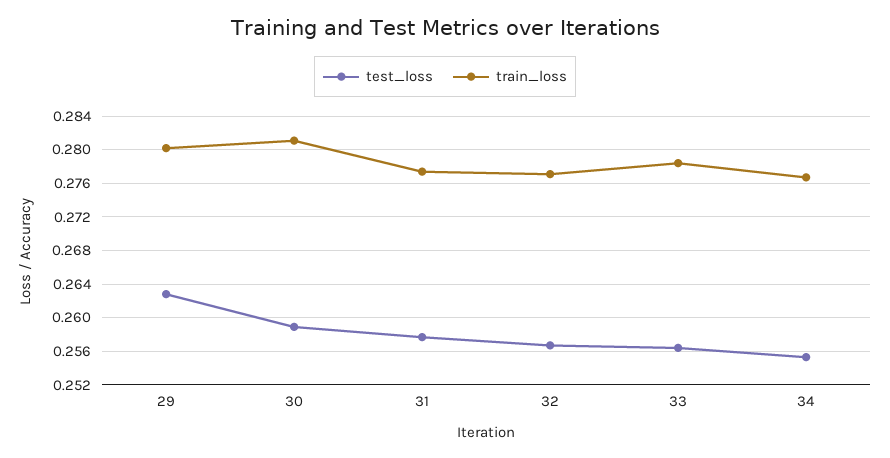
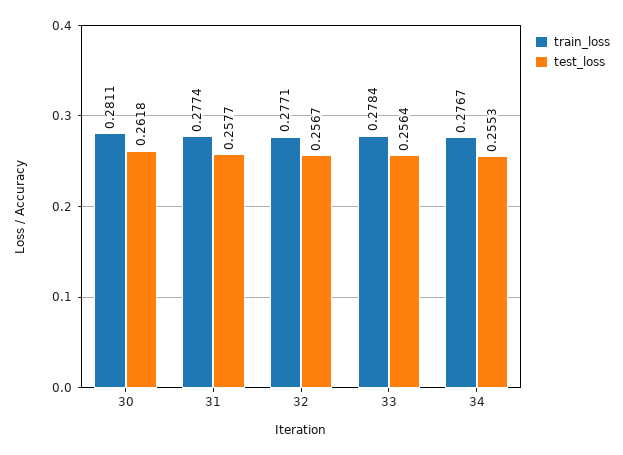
test_loss, 29: 0.263 -> none
train_loss, 29: 0.28 -> none
test_loss, 30: 0.259 -> 0.2618

